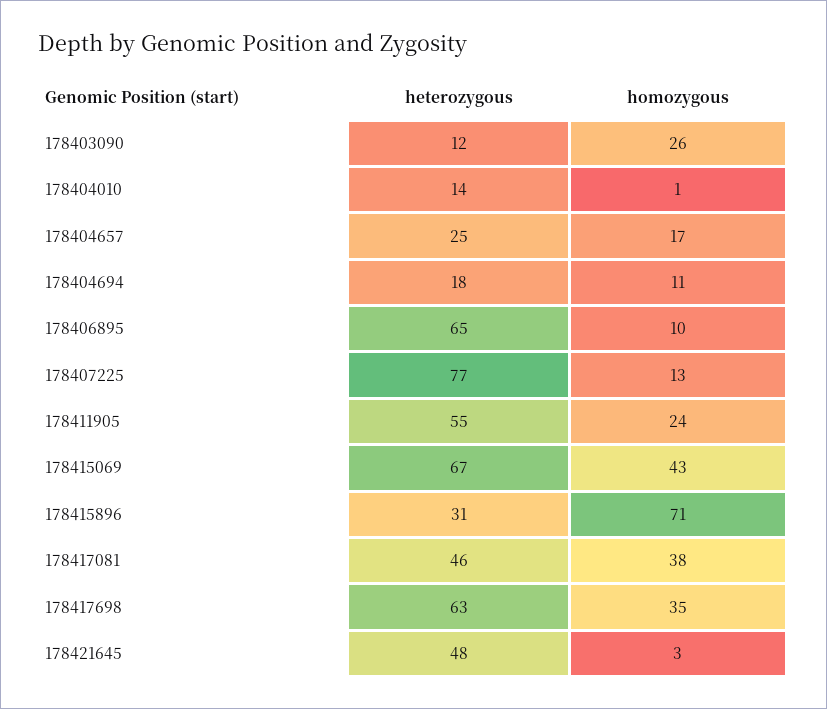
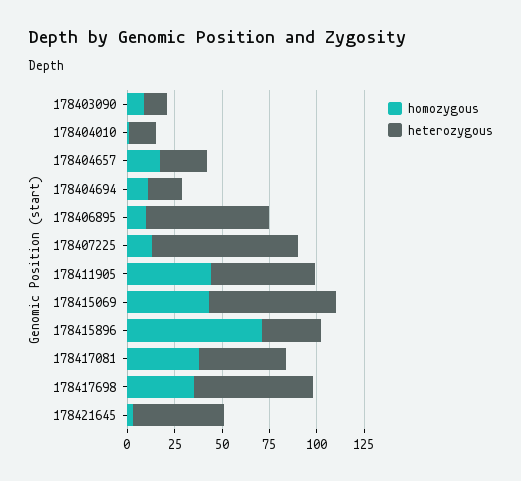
homozygous, 178403090: 26 -> 10
homozygous, 178411905: 24 -> 45

